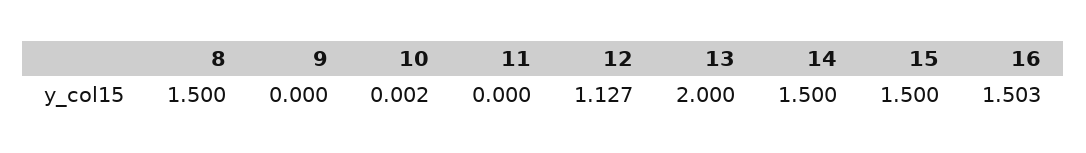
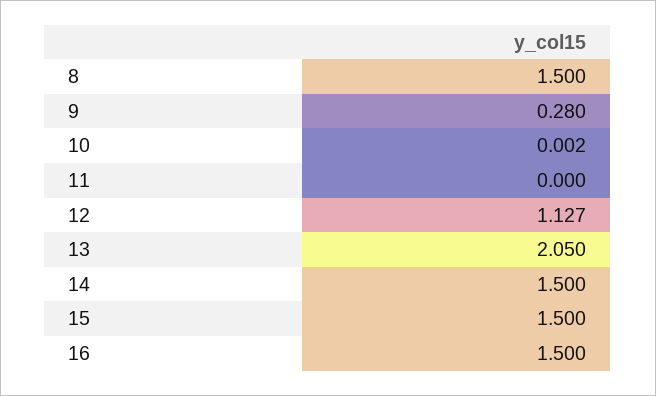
9: 0 -> 0.28
13: 2 -> 2.05
16: 1.503 -> 1.5

